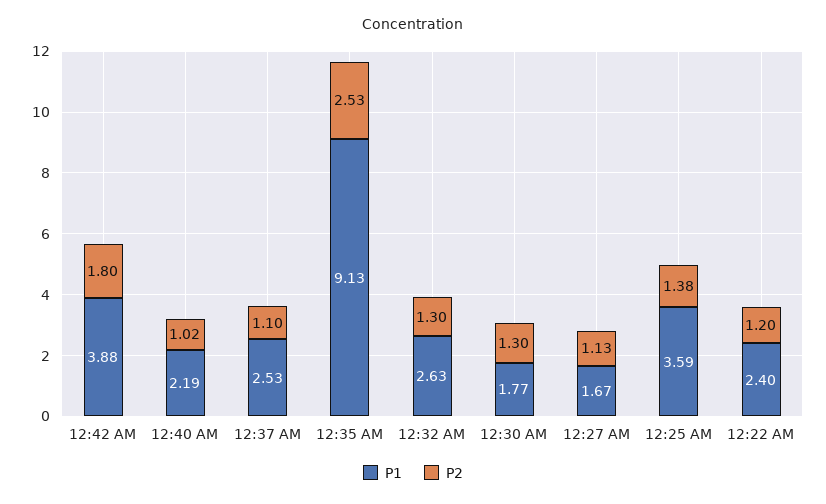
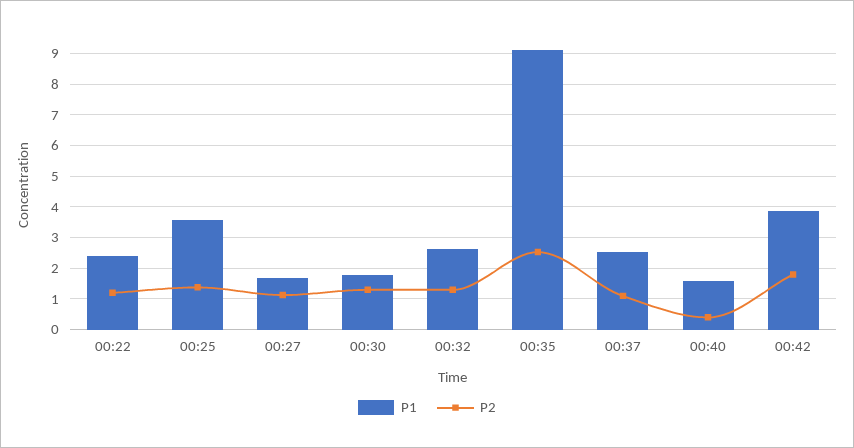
P1, 12:40 AM: 2.19 -> 1.6
P2, 12:40 AM: 1.02 -> 0.4

